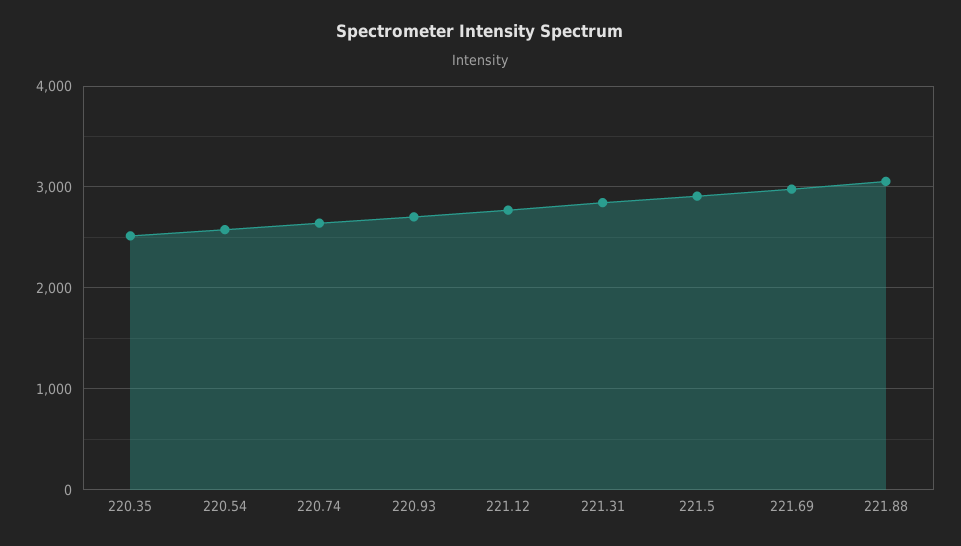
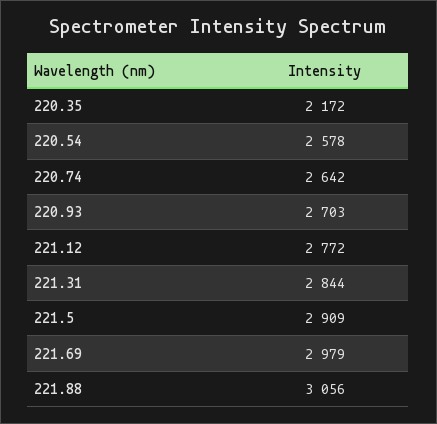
220.35: 2500 -> 2172

